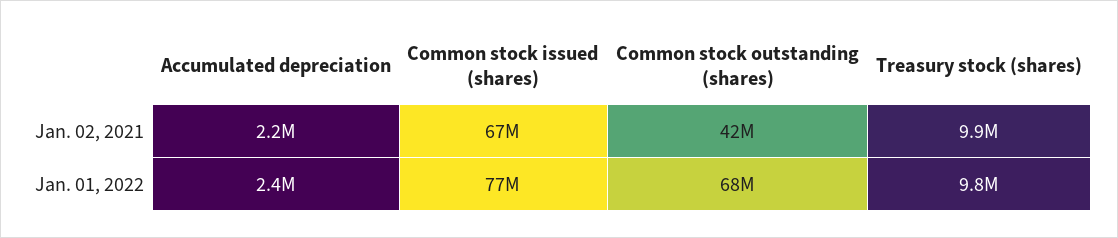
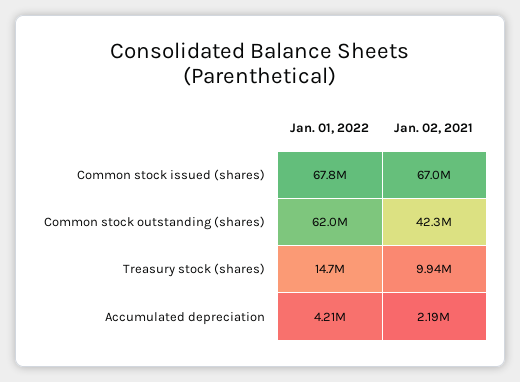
Accumulated depreciation, Jan. 01, 2022: 2400000 -> 4210000
Common stock issued (shares), Jan. 01, 2022: 77000000 -> 67800000
Common stock outstanding (shares), Jan. 01, 2022: 68000000 -> 62000000
Treasury stock (shares), Jan. 01, 2022: 9800000 -> 14700000

